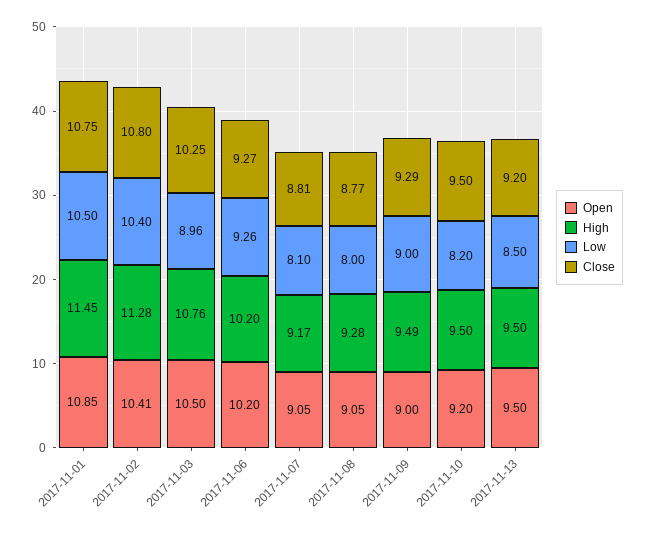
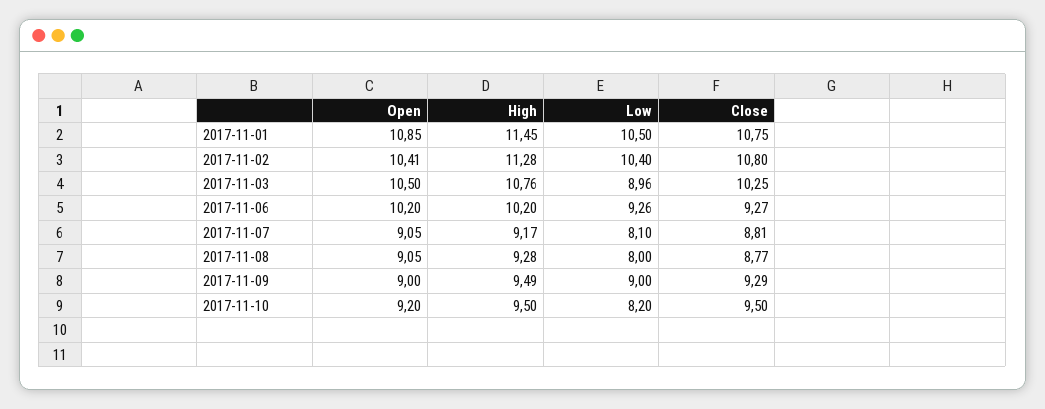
Open, 2017-11-13: 9.5 -> none
High, 2017-11-13: 9.5 -> none
Low, 2017-11-13: 8.5 -> none
Close, 2017-11-13: 9.2 -> none

